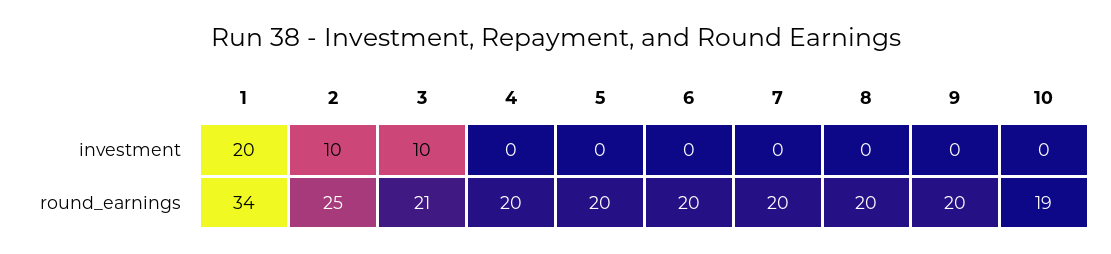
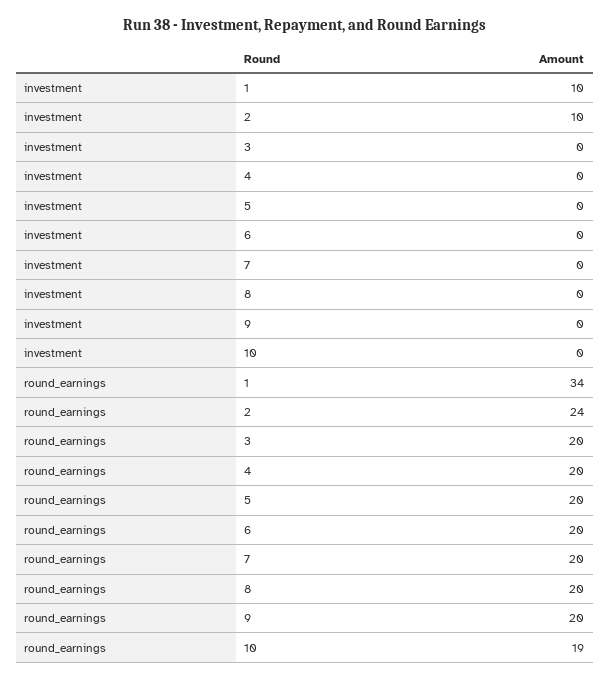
1, investment: 20 -> 10
3, investment: 10 -> 0
2, round_earnings: 25 -> 24
3, round_earnings: 21 -> 20

